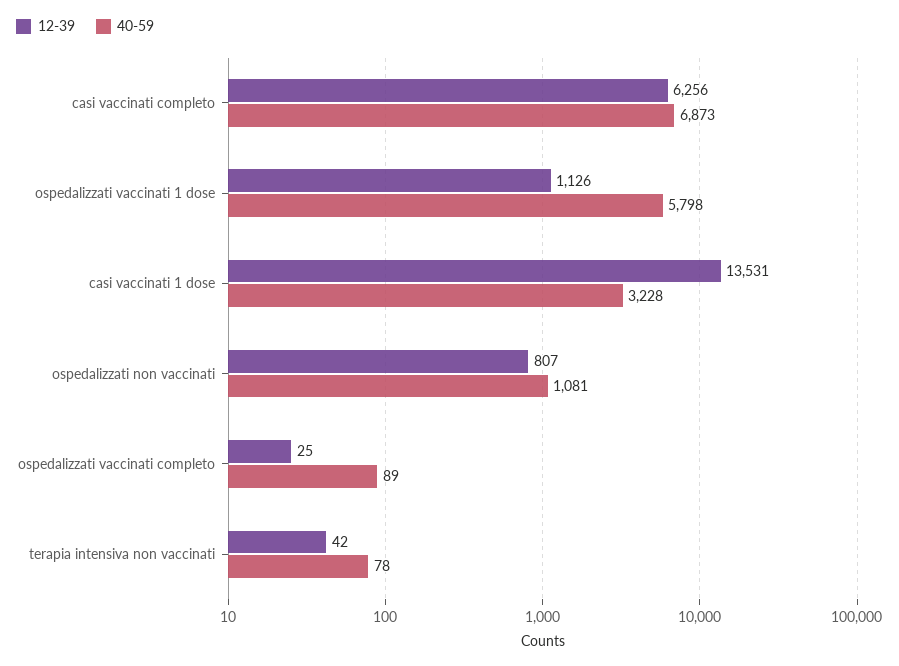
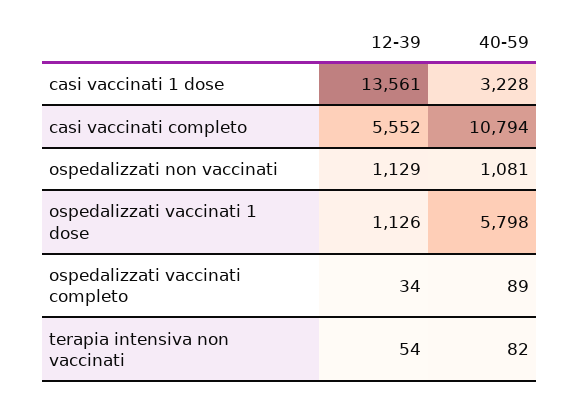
12-39, casi vaccinati completo: 6256 -> 5552
40-59, casi vaccinati completo: 6873 -> 10794
12-39, casi vaccinati 1 dose: 13531 -> 13561
12-39, ospedalizzati non vaccinati: 807 -> 1129
12-39, ospedalizzati vaccinati completo: 25 -> 34
12-39, terapia intensiva non vaccinati: 42 -> 54
40-59, terapia intensiva non vaccinati: 78 -> 82

